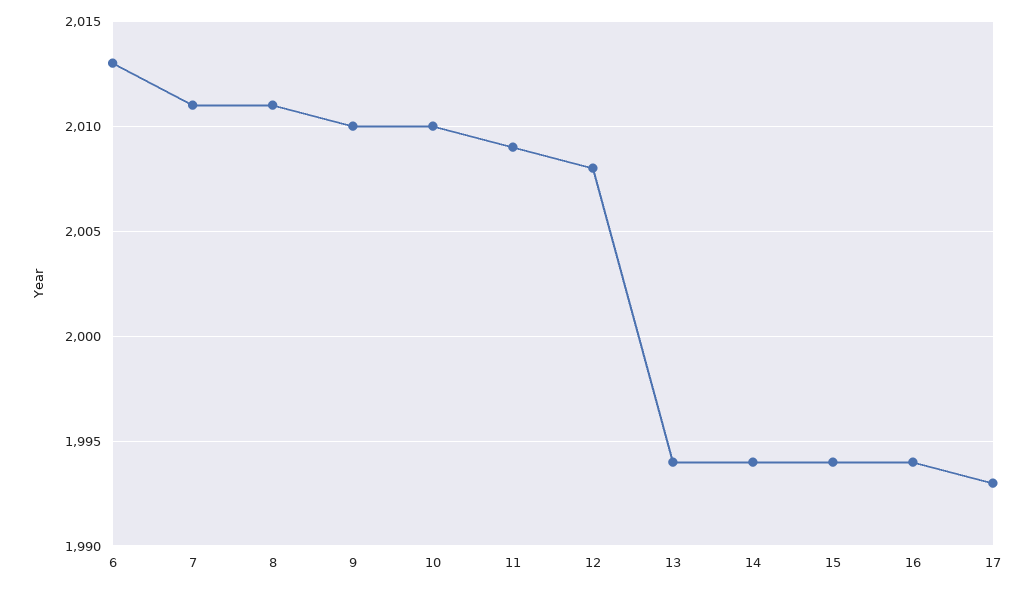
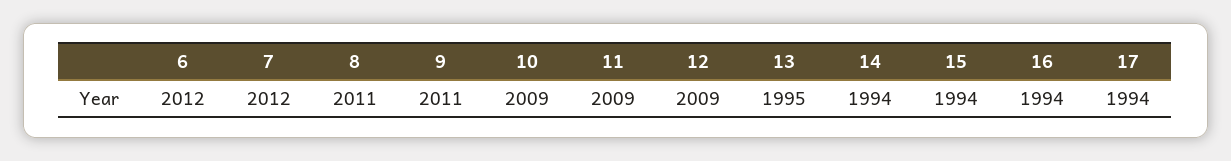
6: 2013 -> 2012
7: 2011 -> 2012
9: 2010 -> 2011
10: 2010 -> 2009
12: 2008 -> 2009
13: 1994 -> 1995
17: 1993 -> 1994

